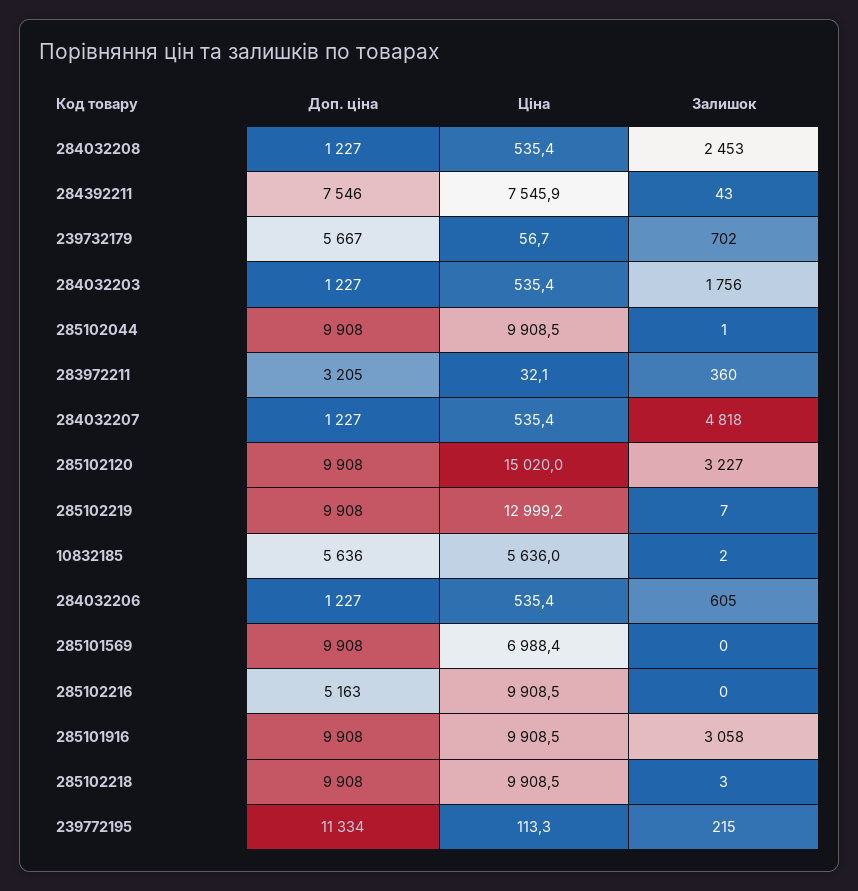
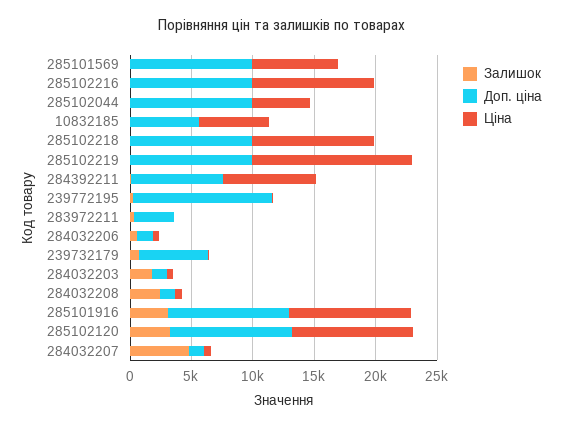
Ціна, 285102044: 9908.5 -> 5000
Ціна, 285102120: 15020 -> 10000
Доп. ціна, 285102216: 5163 -> 10000

